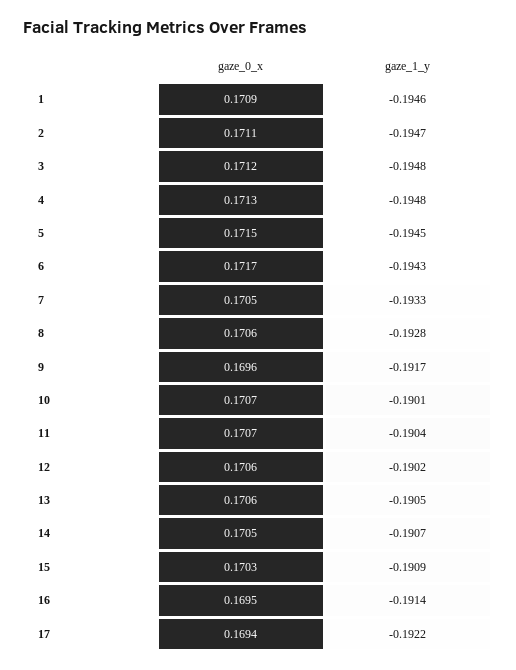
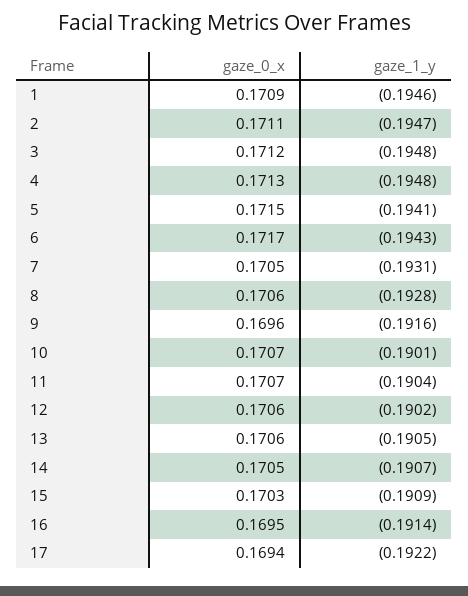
gaze_1_y, 5: -0.1945 -> -0.1941
gaze_1_y, 7: -0.1933 -> -0.1931
gaze_1_y, 9: -0.1917 -> -0.1916

